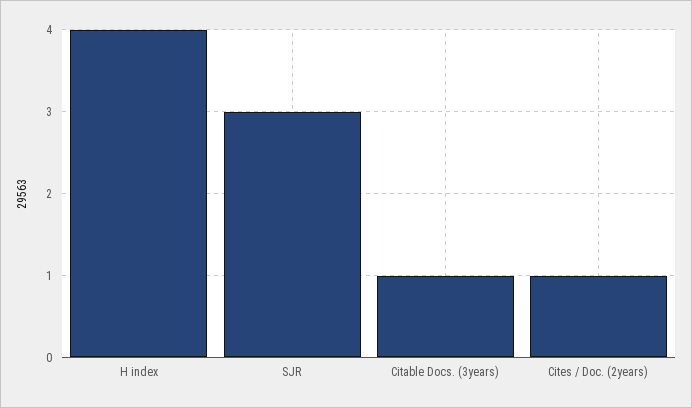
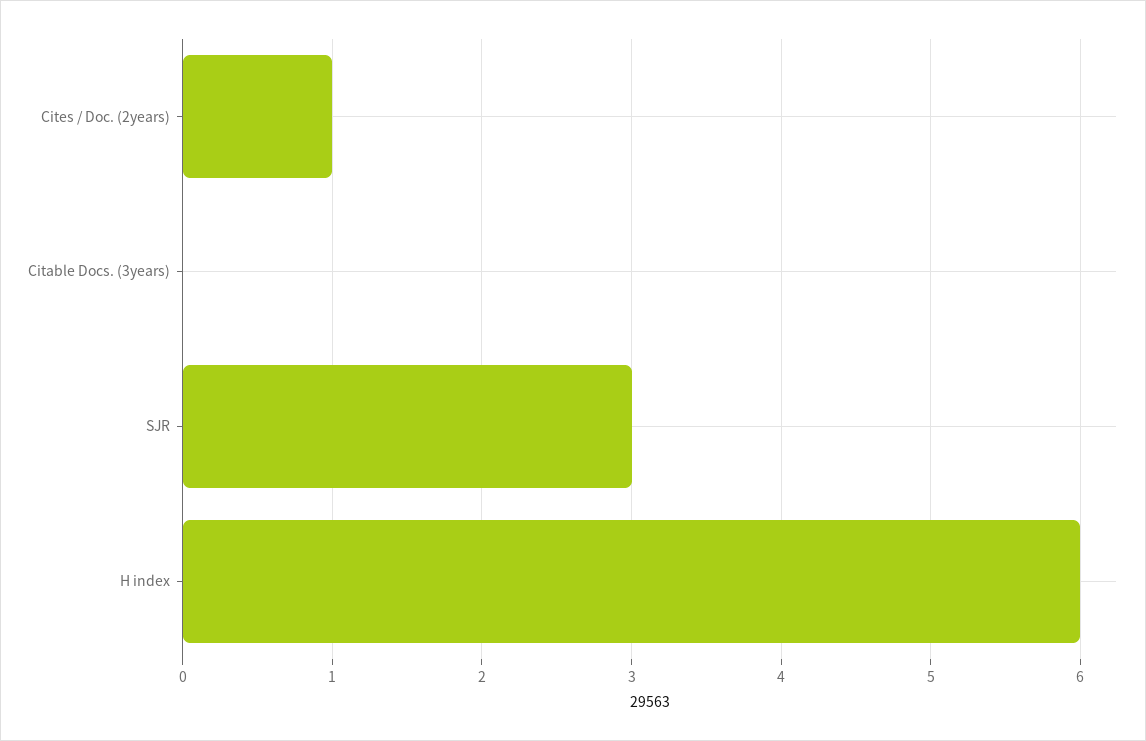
H index: 4 -> 6
Citable Docs. (3years): 1 -> 0

